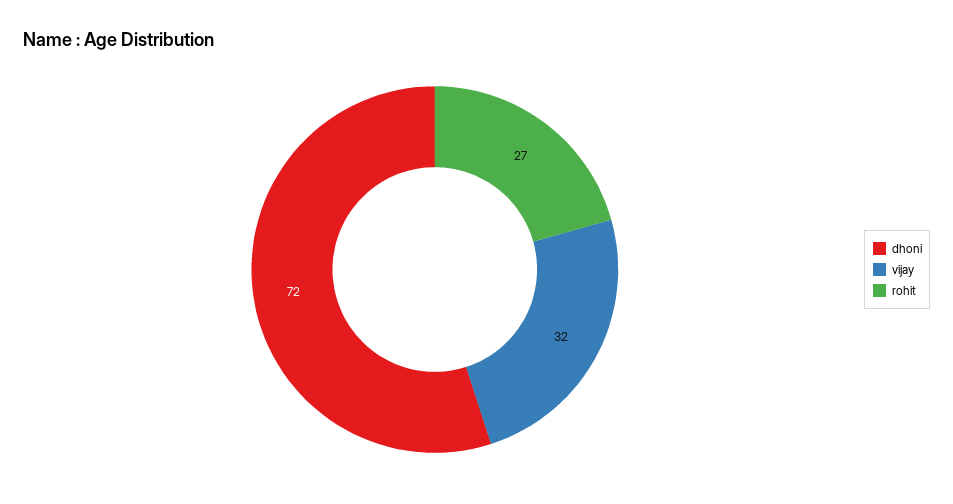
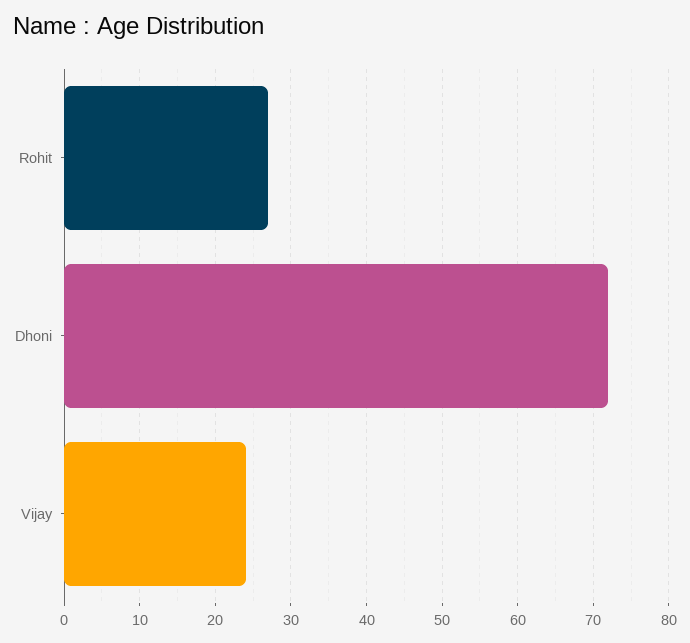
vijay: 32 -> 24

